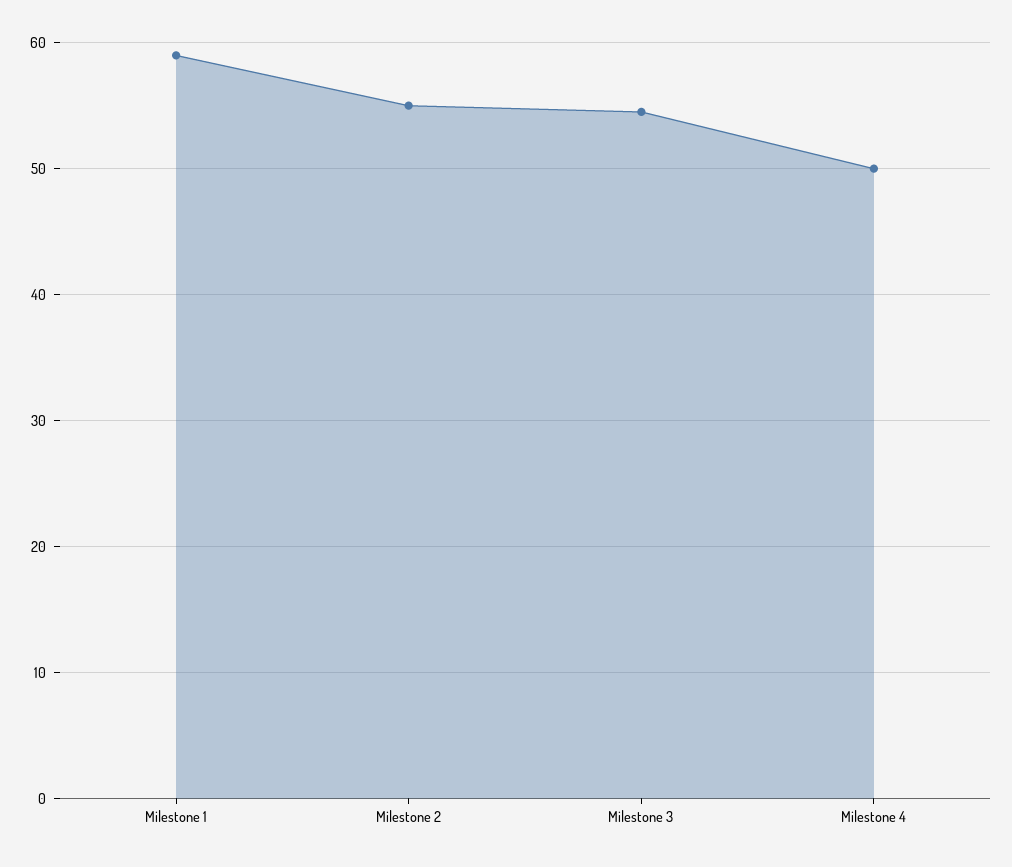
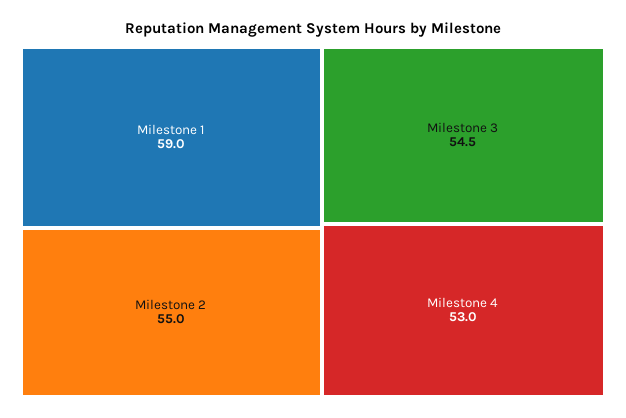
Milestone 4: 50 -> 53

